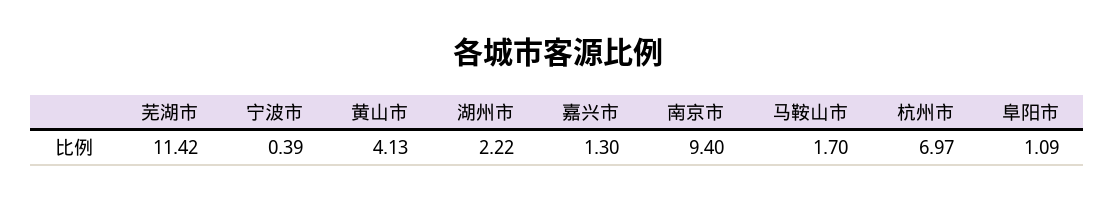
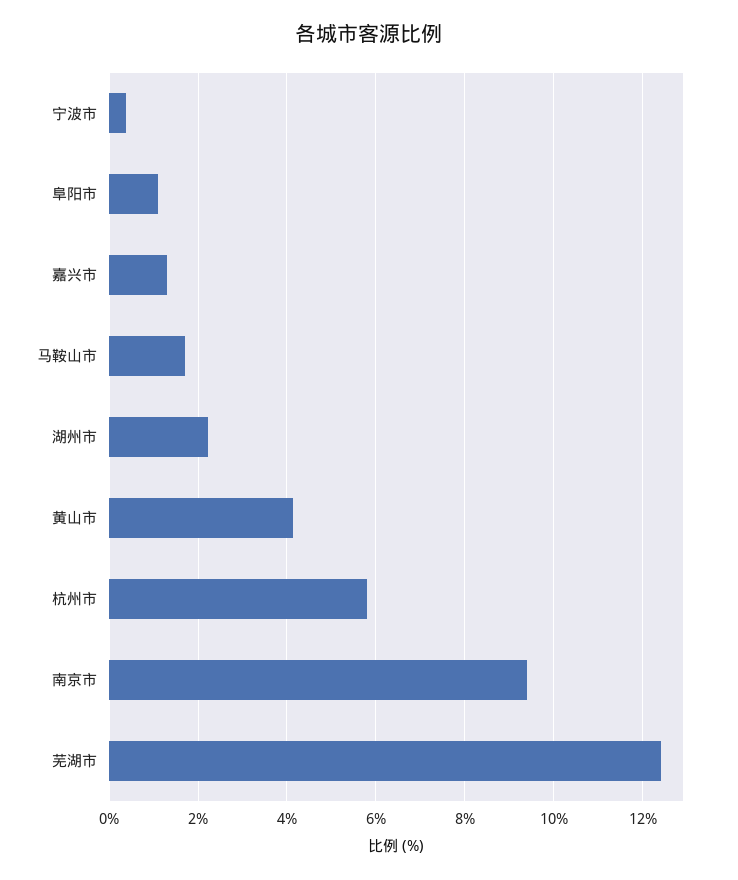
芜湖市: 11.42 -> 12.4
杭州市: 6.97 -> 5.8

